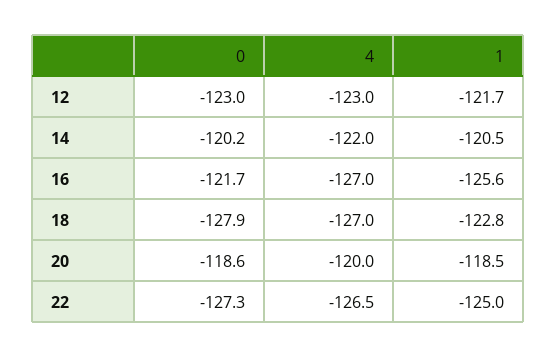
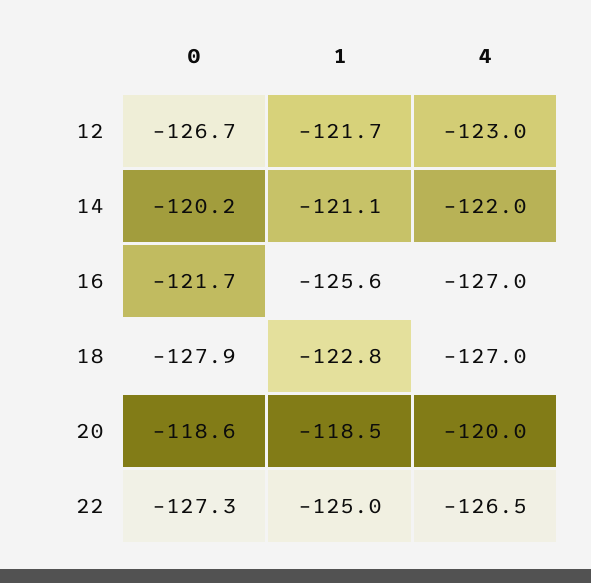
0, 12: -123 -> -126.7
1, 14: -120.5 -> -121.1

